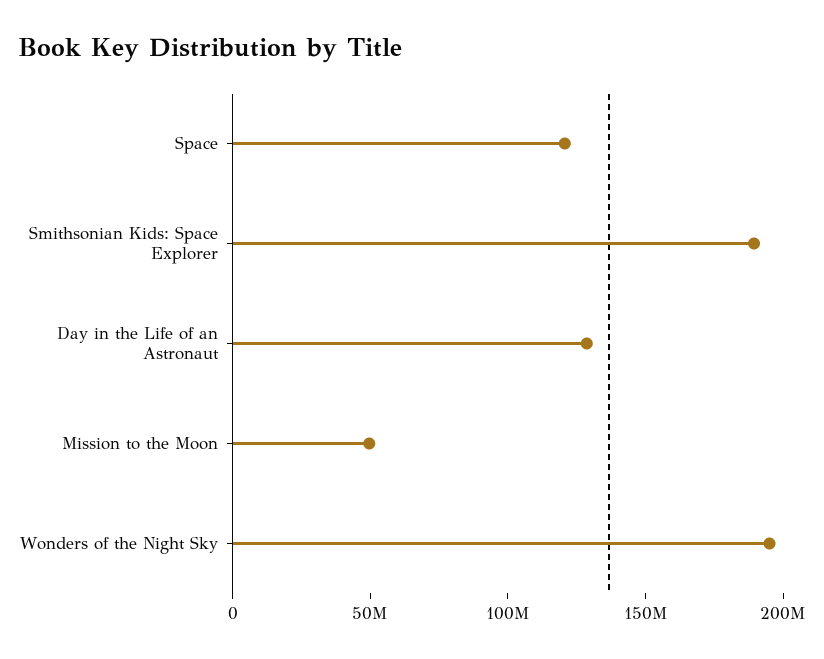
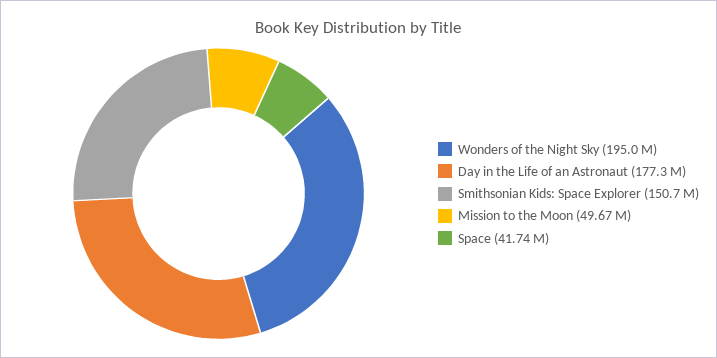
Space: 120000000 -> 41740000
Smithsonian Kids: Space Explorer: 190000000 -> 150700000
Day in the Life of an Astronaut: 130000000 -> 177300000

